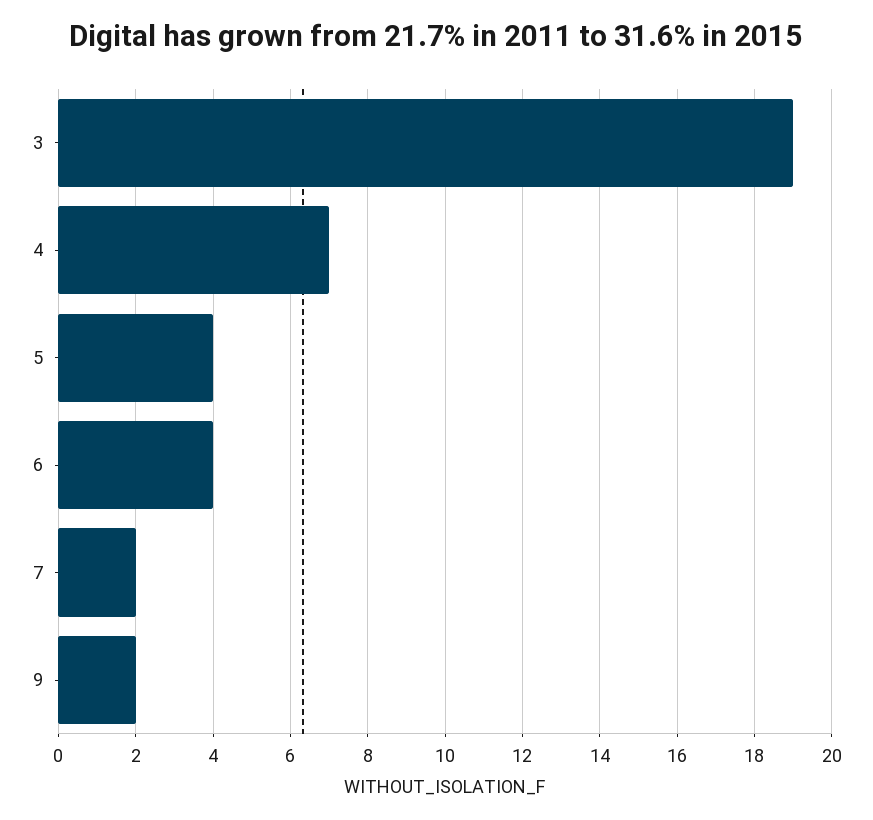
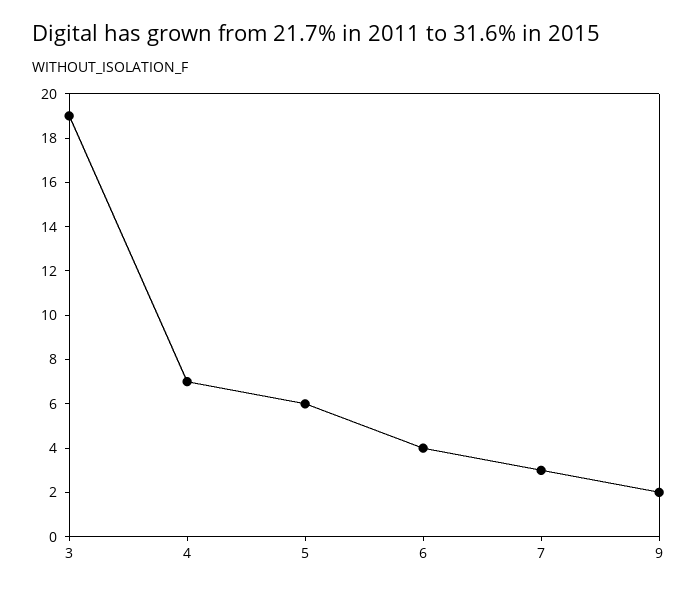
5: 4 -> 6
7: 2 -> 3

